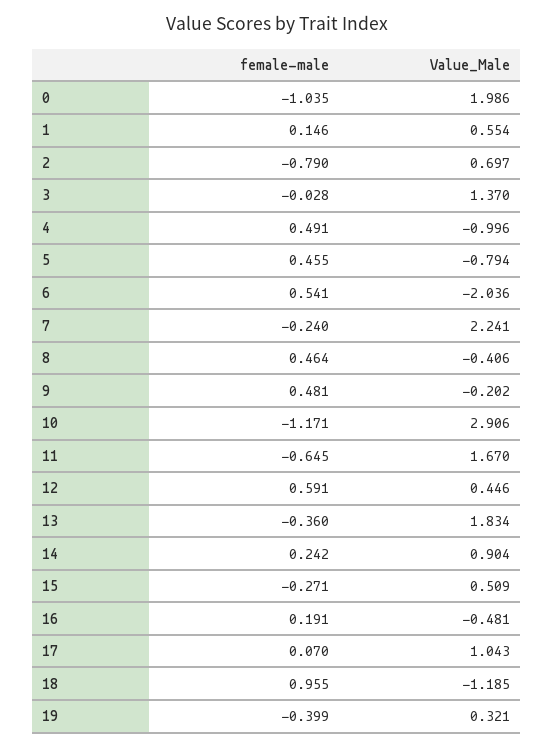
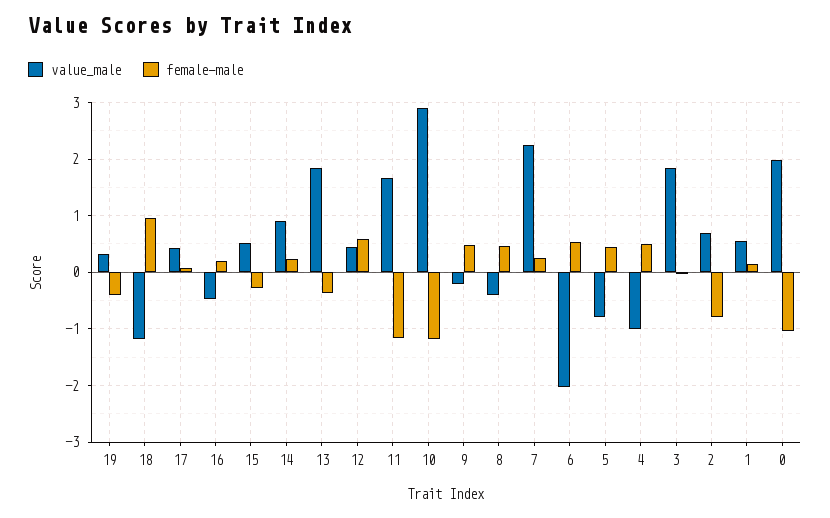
Value_Male, 3: 1.37 -> 1.8
female-male, 7: -0.24 -> 0.2
female-male, 11: -0.645 -> -1.2
Value_Male, 17: 1.043 -> 0.4

